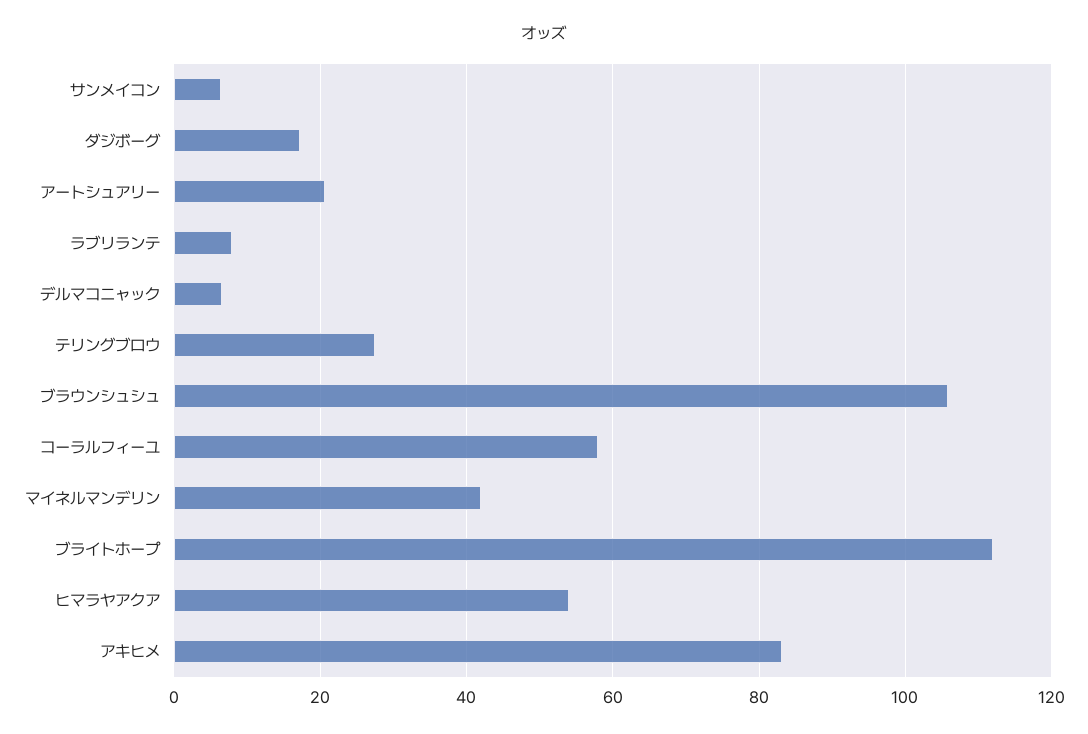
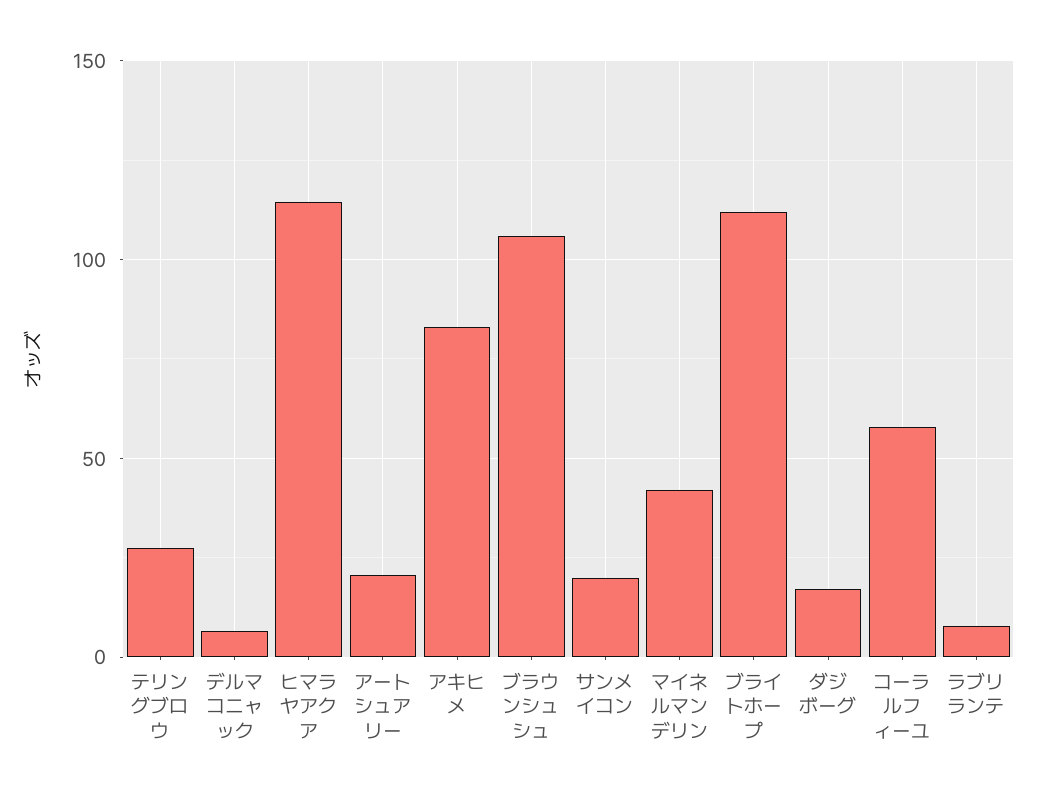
サンメイコン: 6 -> 20
ヒマラヤアクア: 54 -> 115

